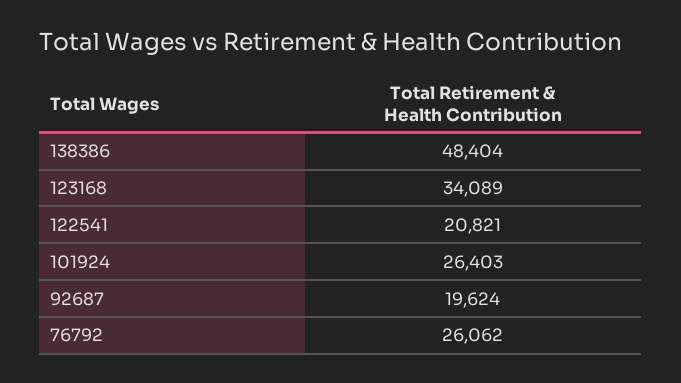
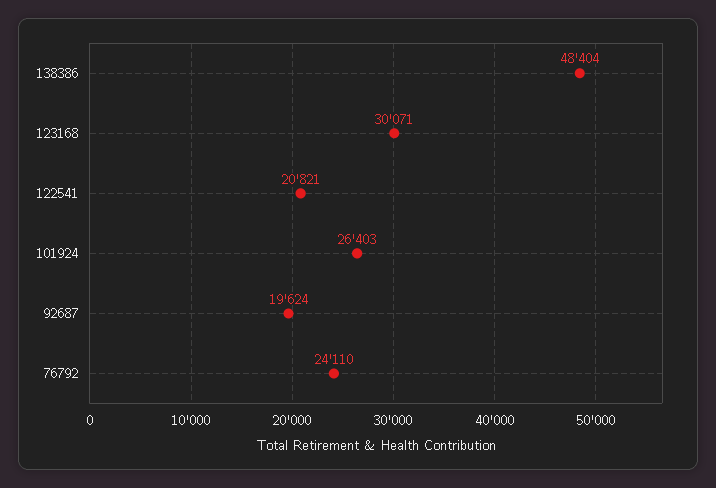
123168: 34089 -> 30071
76792: 26062 -> 24110

